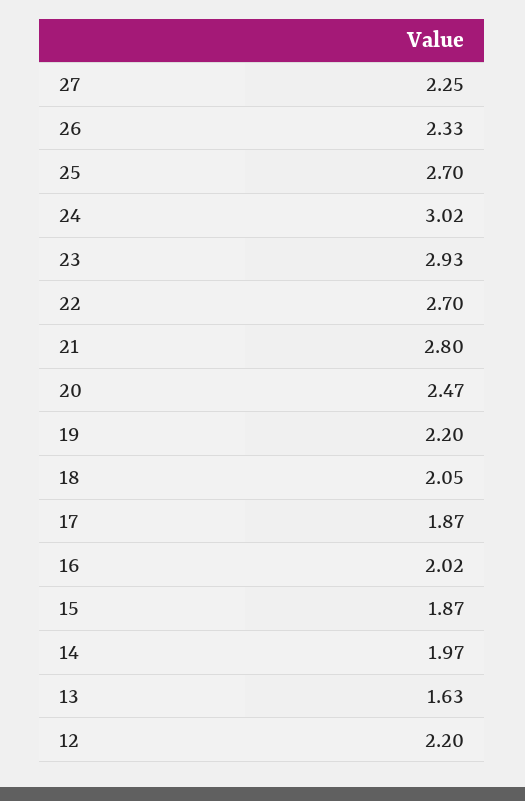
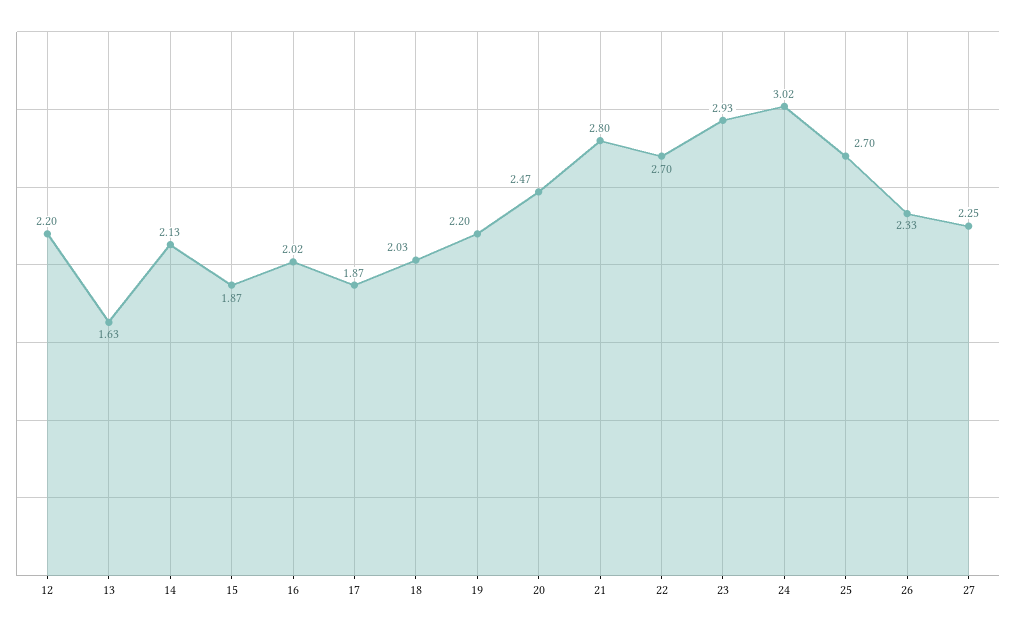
18: 2.05 -> 2.03
14: 1.97 -> 2.13

